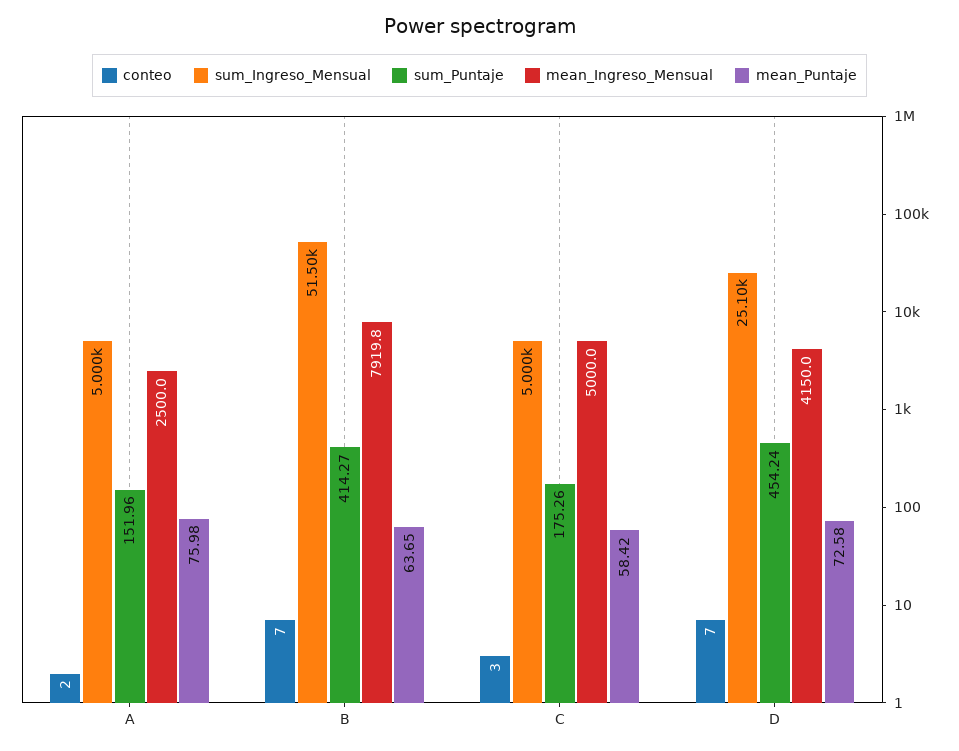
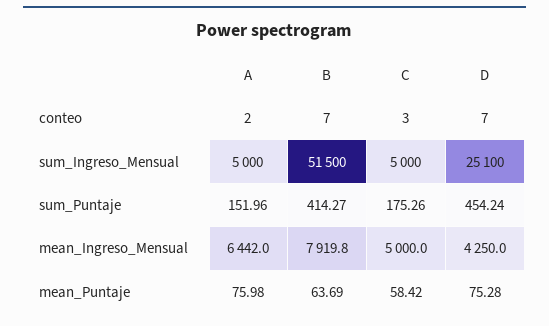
mean_Ingreso_Mensual, A: 2500 -> 6442
mean_Puntaje, B: 63.65 -> 63.69
mean_Ingreso_Mensual, D: 4150 -> 4250
mean_Puntaje, D: 72.58 -> 75.28

